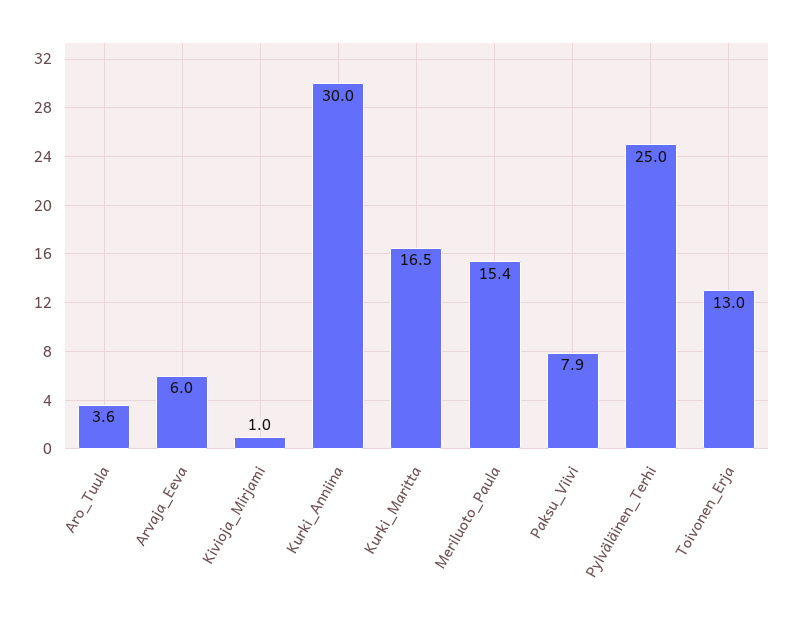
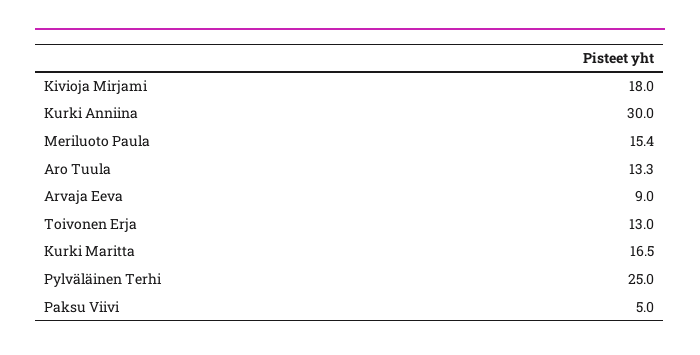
Aro_Tuula: 3.6 -> 13.3
Arvaja_Eeva: 6 -> 9
Kivioja_Mirjami: 1 -> 18
Paksu_Viivi: 7.9 -> 5

